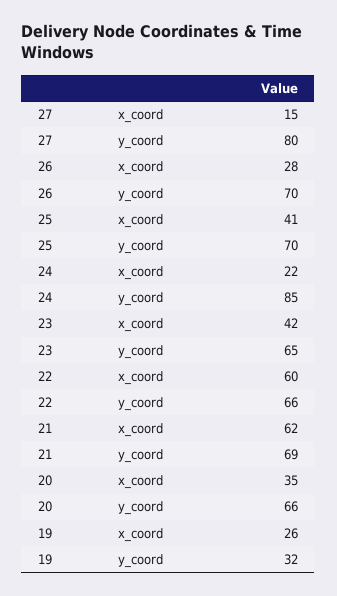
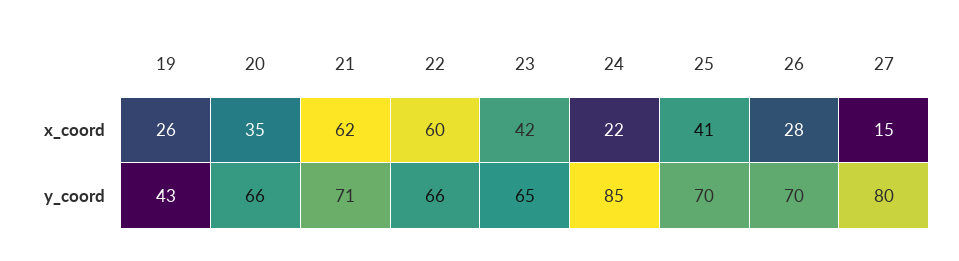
21, y_coord: 69 -> 71
19, y_coord: 32 -> 43

